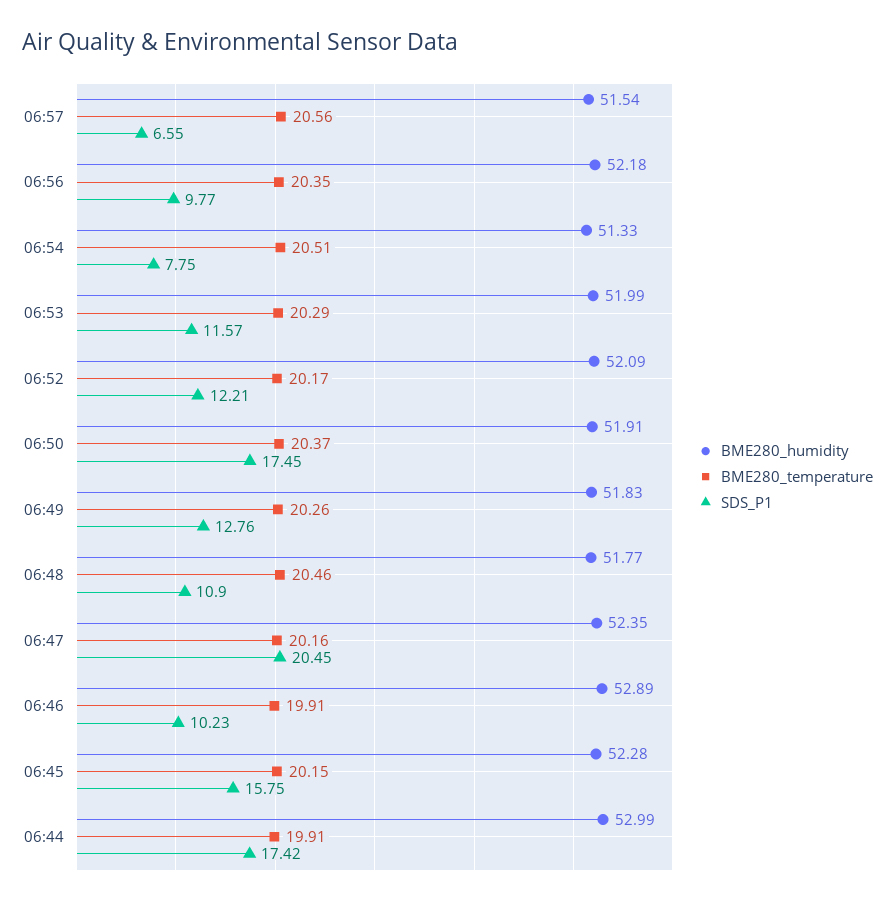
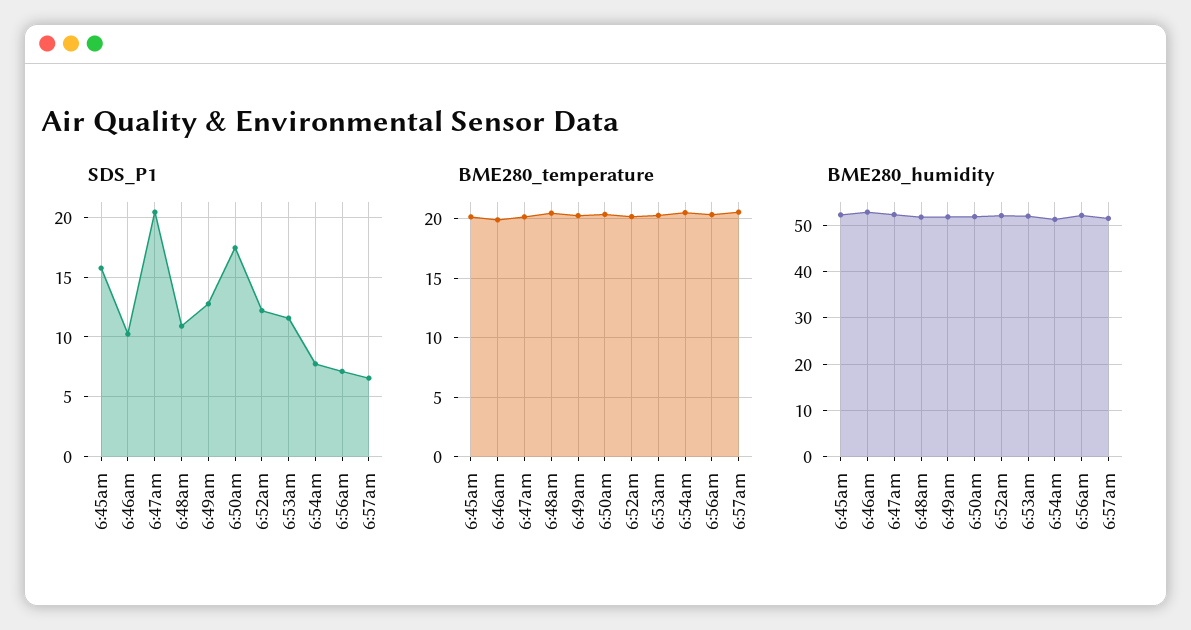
SDS_P1, 06:56: 9.77 -> 7
BME280_humidity, 06:44: 52.99 -> none
BME280_temperature, 06:44: 19.91 -> none
SDS_P1, 06:44: 17.42 -> none

